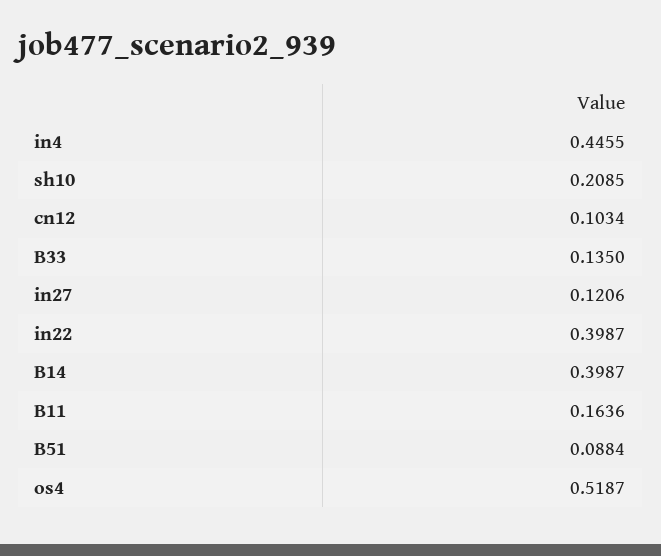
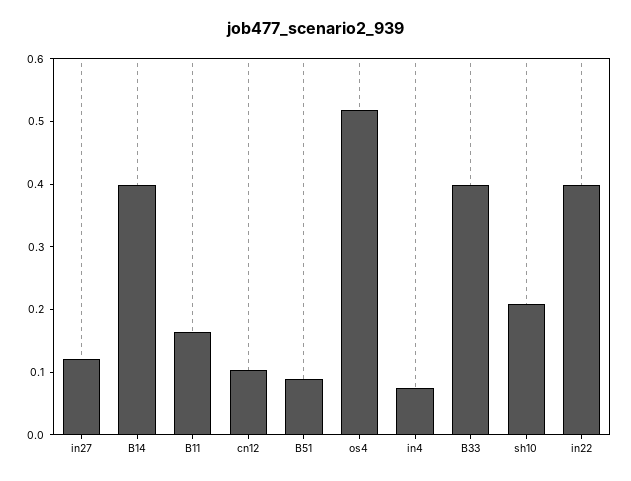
in4: 0.4455 -> 0.08
B33: 0.135 -> 0.4

